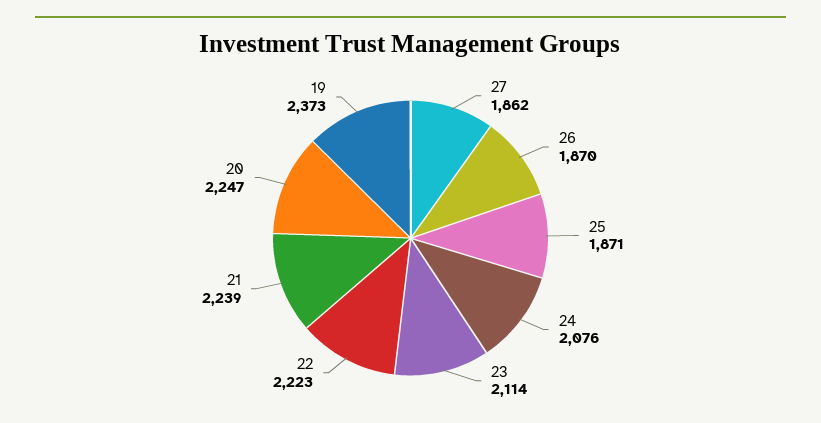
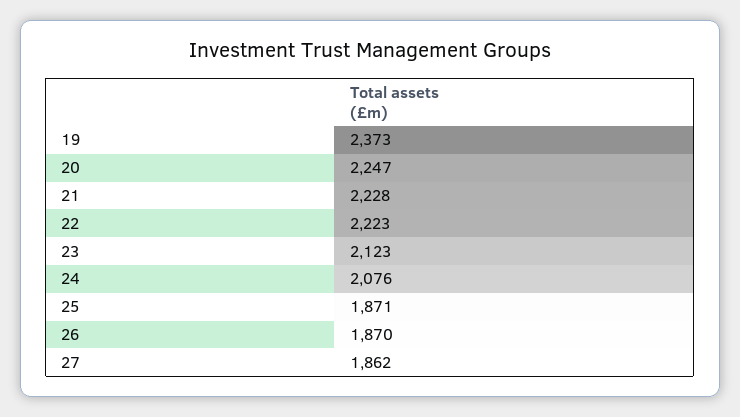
23: 2114 -> 2123
21: 2239 -> 2228

